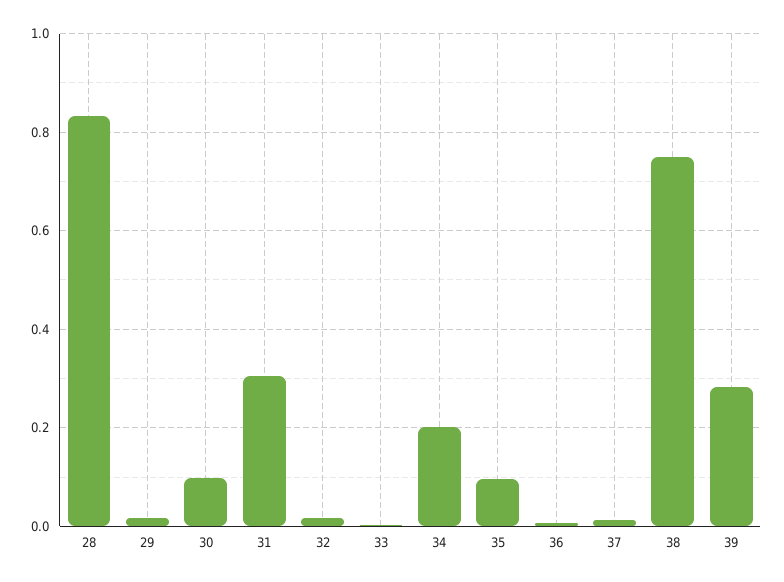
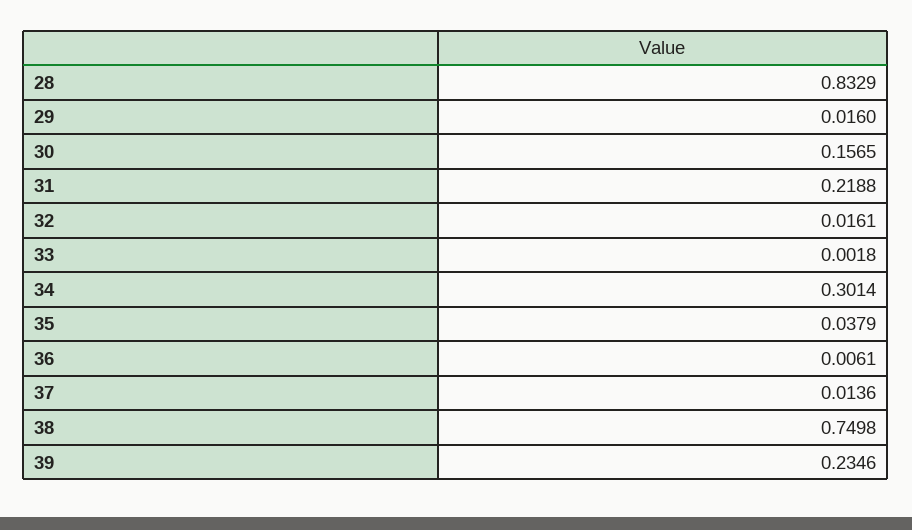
30: 0.1 -> 0.1565
31: 0.3 -> 0.2188
34: 0.2 -> 0.3014
35: 0.1 -> 0.0379
39: 0.28 -> 0.2346

